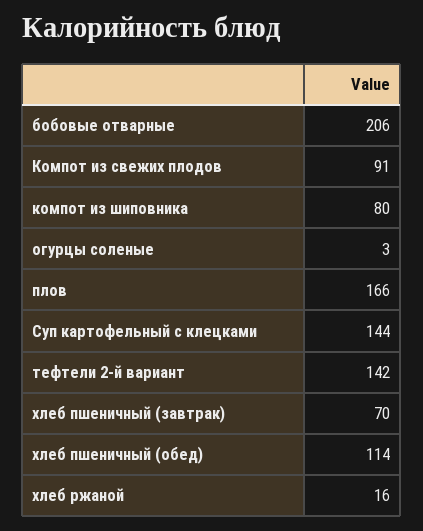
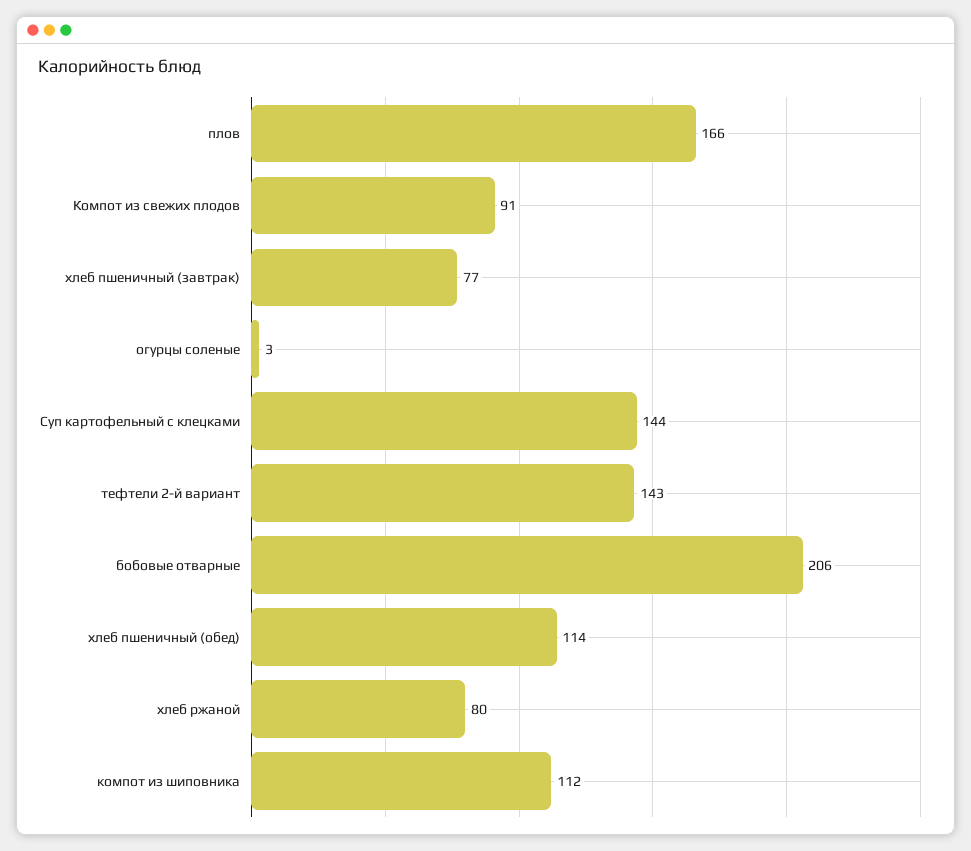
компот из шиповника: 80 -> 112
тефтели 2-й вариант: 142 -> 143
хлеб пшеничный (завтрак): 70 -> 77
хлеб ржаной: 16 -> 80

